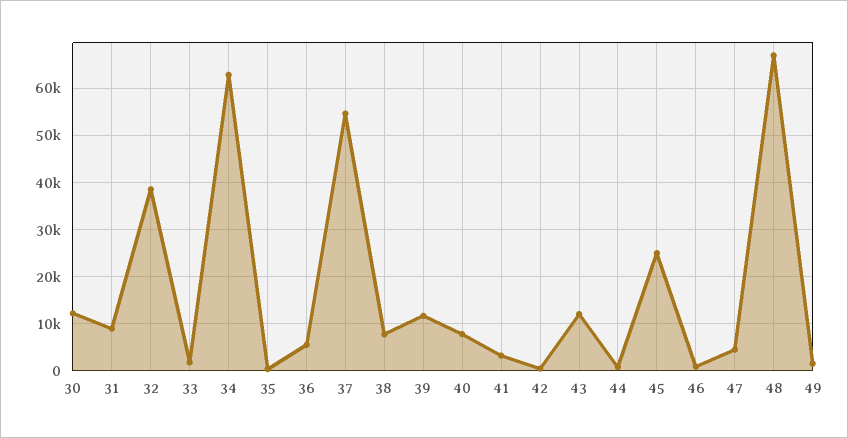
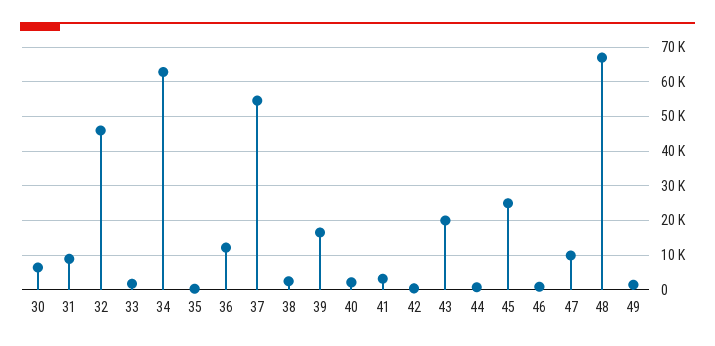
30: 12000 -> 6000
32: 38000 -> 46000
36: 6000 -> 12000
38: 8000 -> 2000
39: 12000 -> 16000
40: 8000 -> 2000
43: 12000 -> 20000
47: 4000 -> 10000

